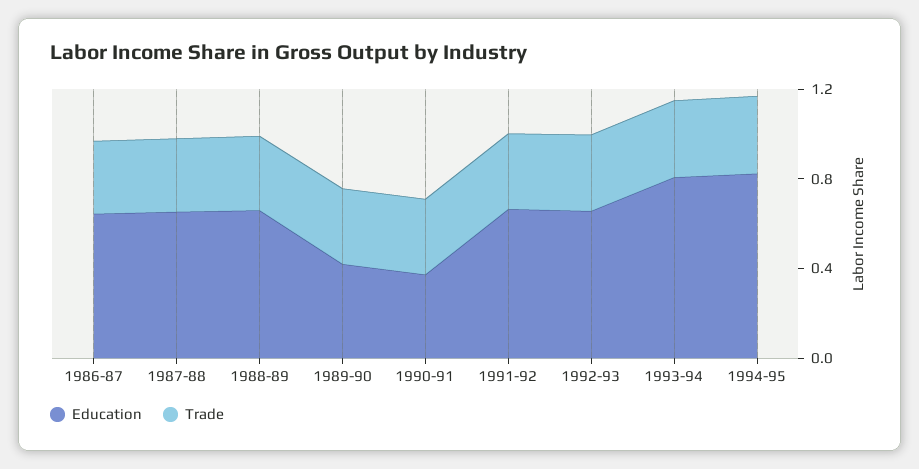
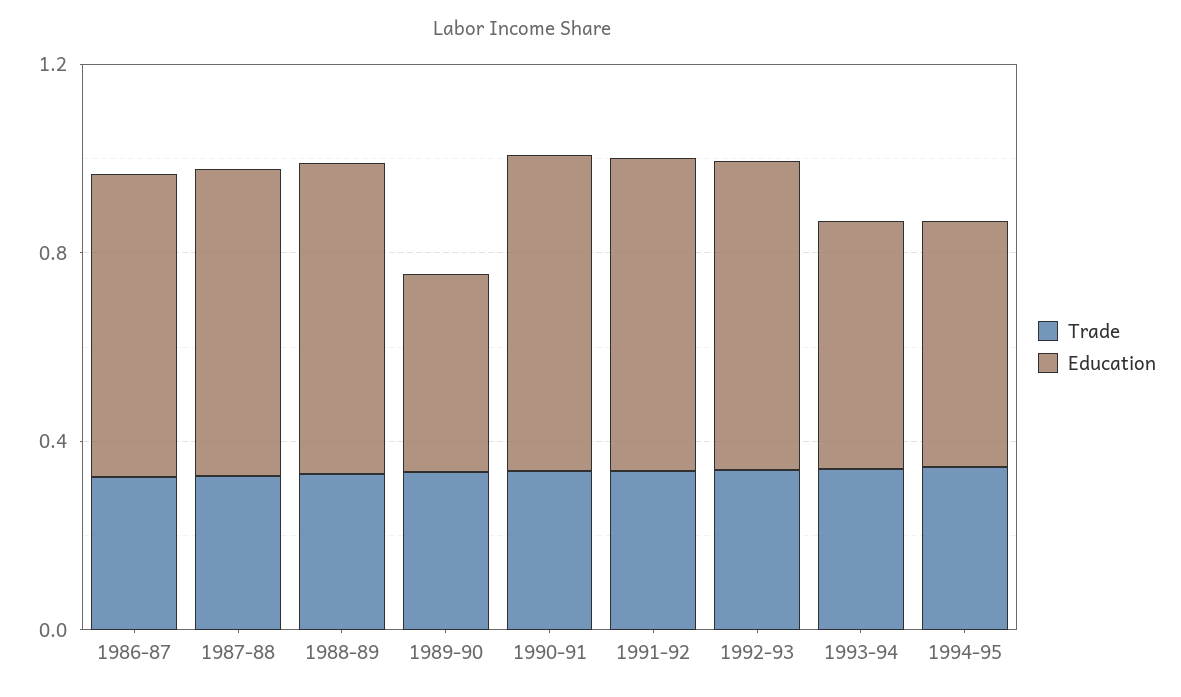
Education, 1990-91: 0.4 -> 0.7
Education, 1993-94: 0.8 -> 0.5
Education, 1994-95: 0.8 -> 0.5

